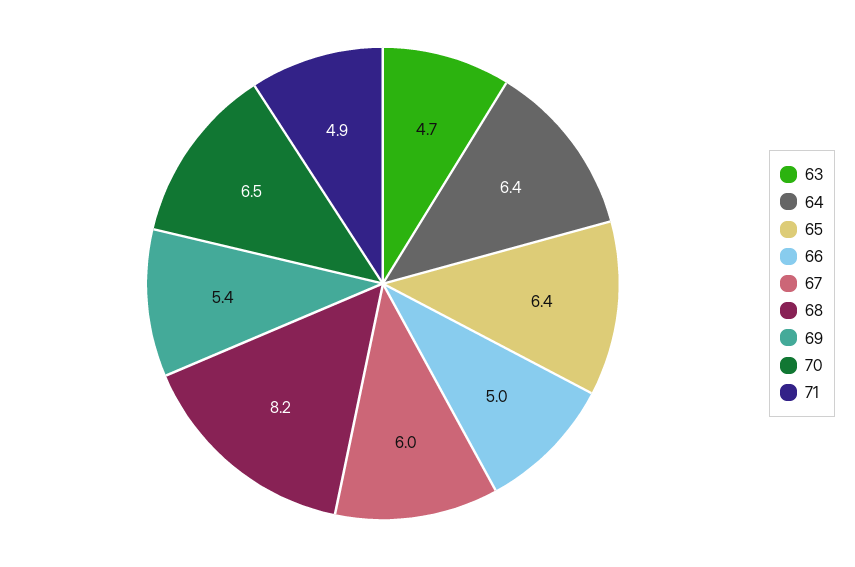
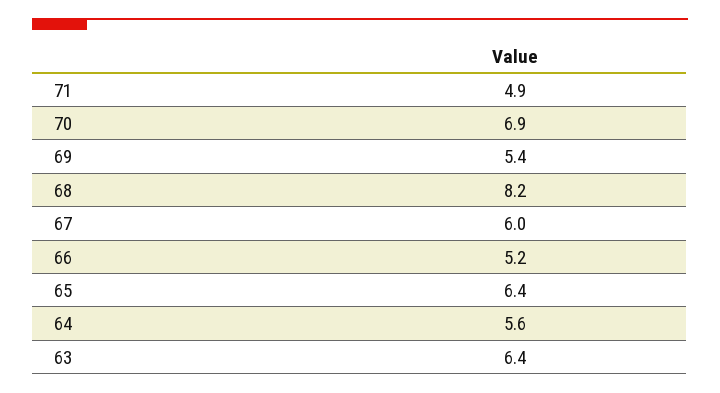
63: 4.7 -> 6.4
64: 6.4 -> 5.6
66: 5 -> 5.2
70: 6.5 -> 6.9

